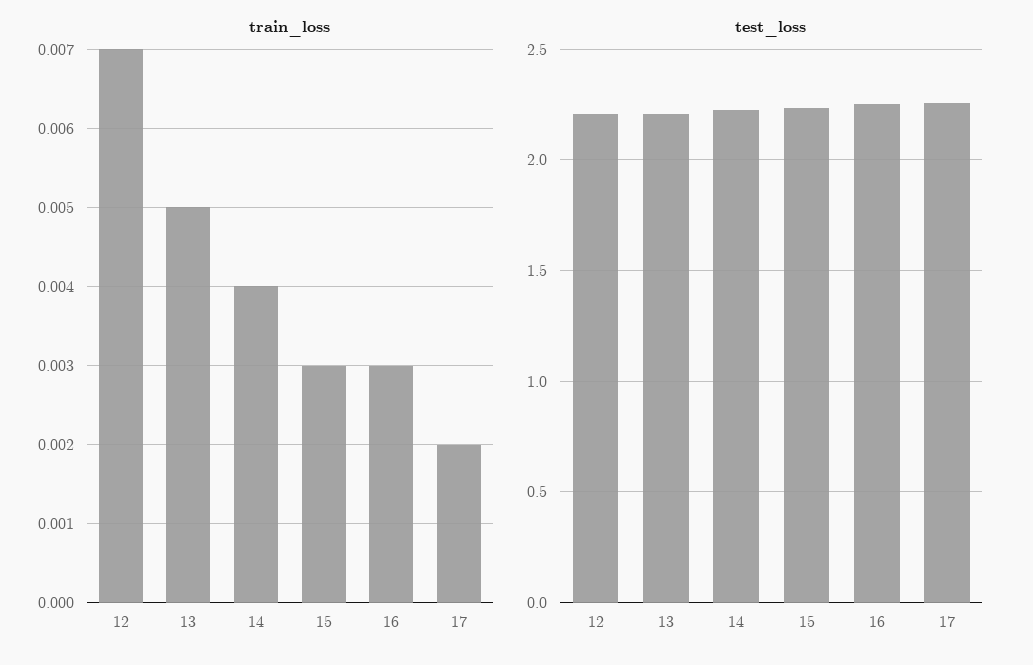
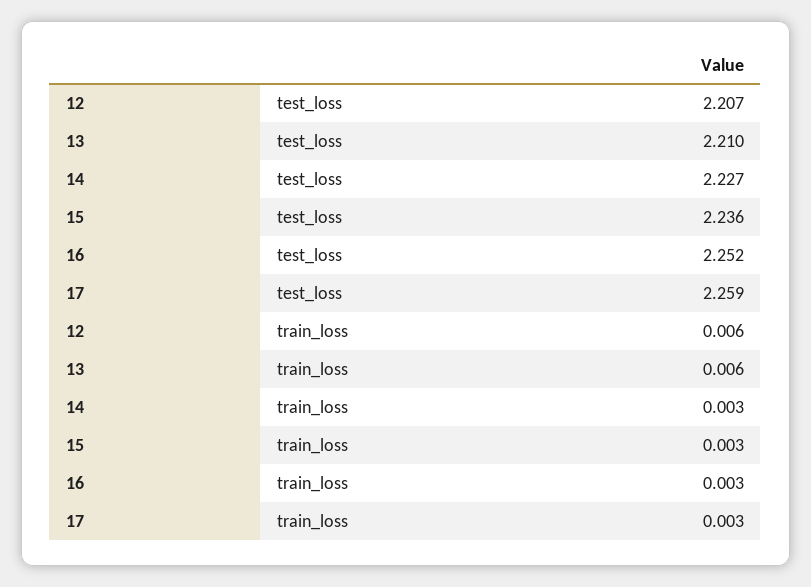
train_loss, 12: 0.007 -> 0.006
train_loss, 13: 0.005 -> 0.006
train_loss, 14: 0.004 -> 0.003
train_loss, 17: 0.002 -> 0.003

